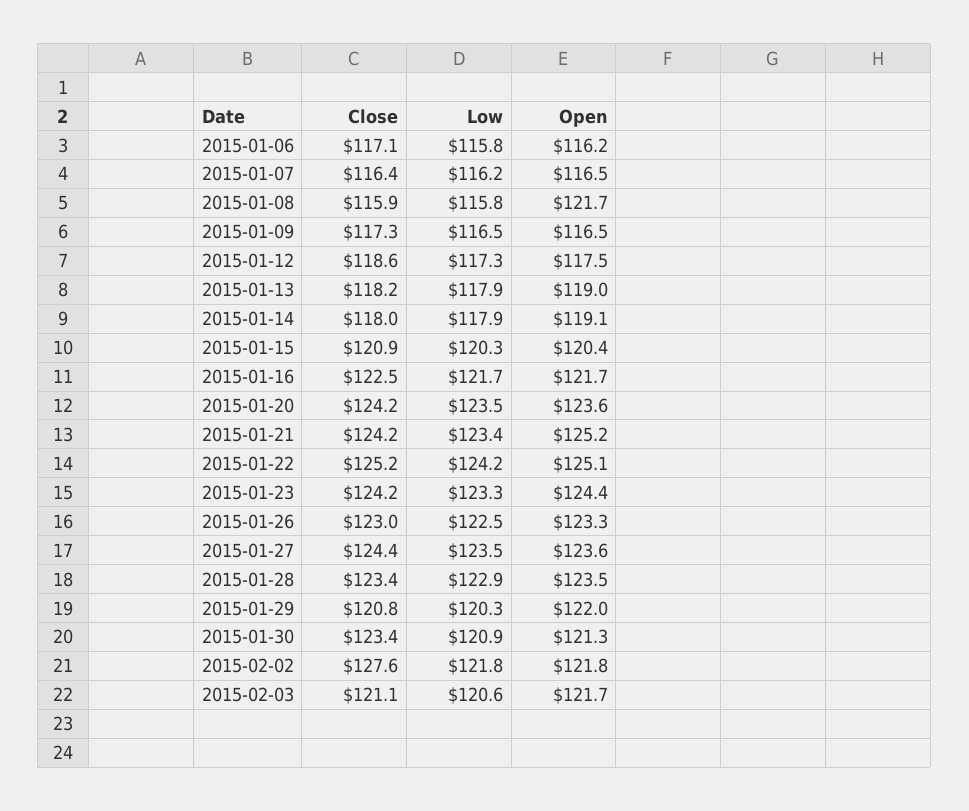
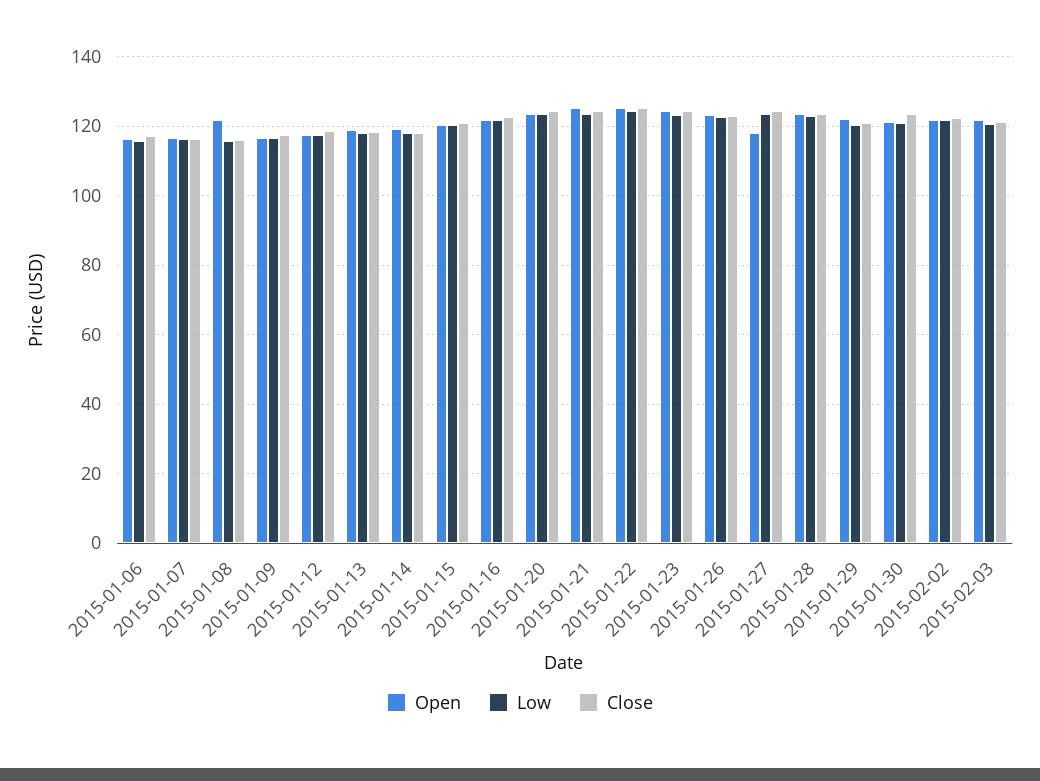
Open, 2015-01-27: 123.6 -> 118
Close, 2015-02-02: 127.6 -> 122

